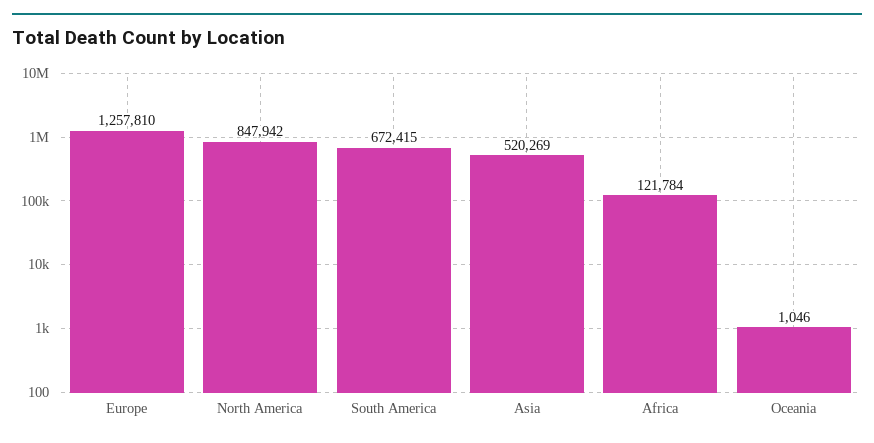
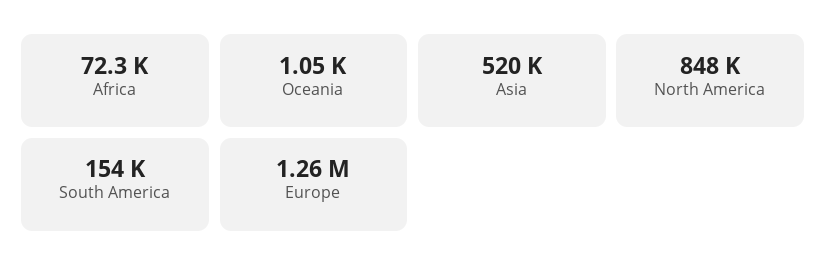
South America: 672415 -> 154000
Africa: 121784 -> 72300

